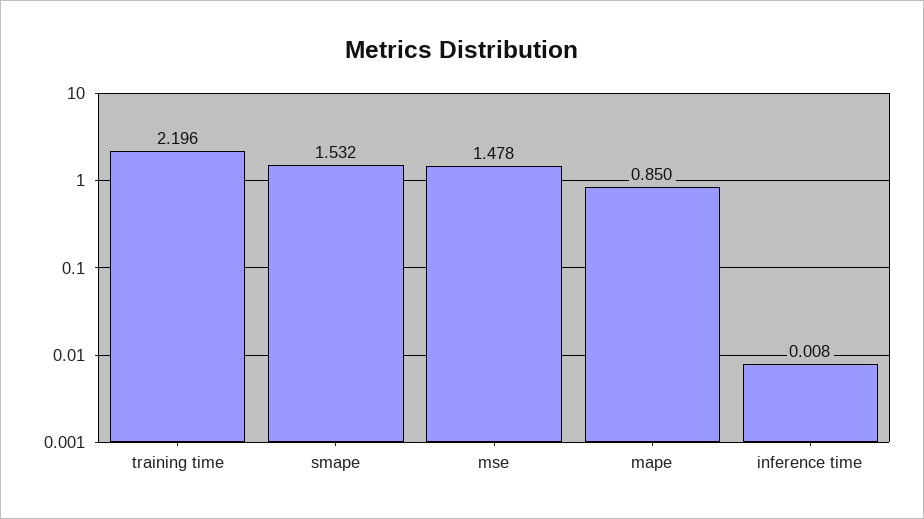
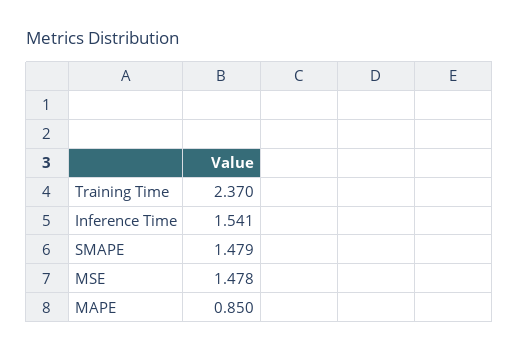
training time: 2.196 -> 2.37
smape: 1.532 -> 1.479
inference time: 0.008 -> 1.541

